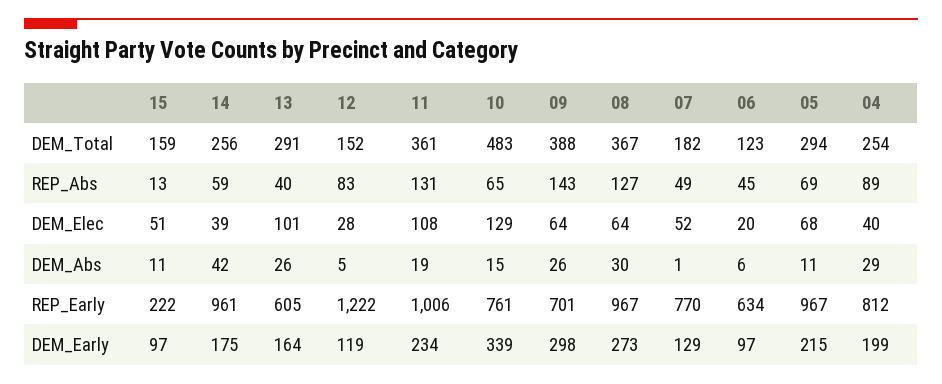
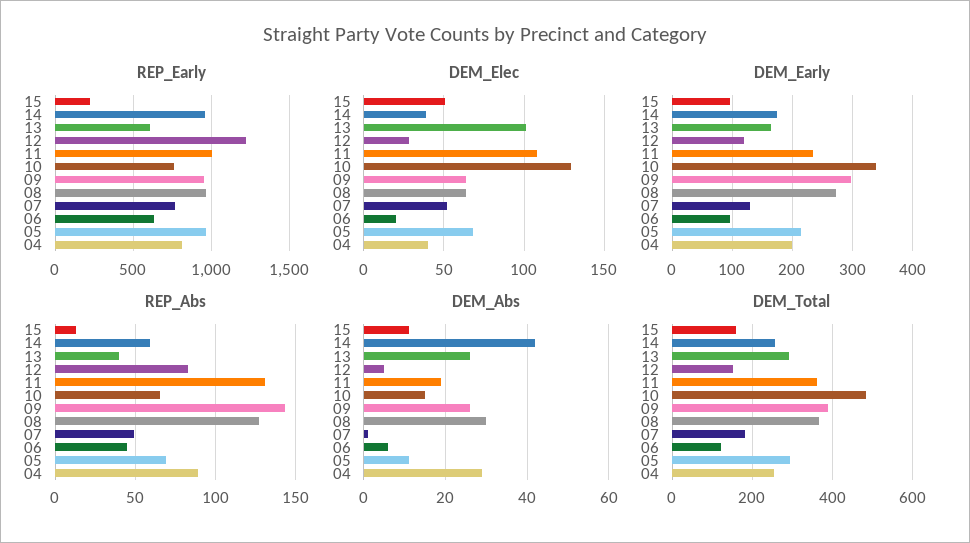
REP_Early, 09: 701 -> 950

